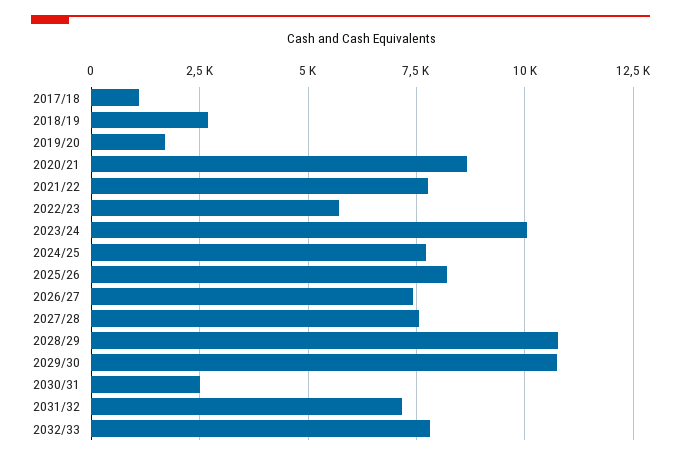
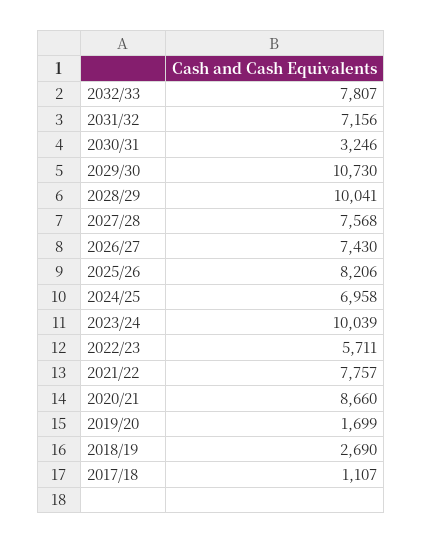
2024/25: 7750 -> 6958
2028/29: 10750 -> 10041
2030/31: 2500 -> 3246

